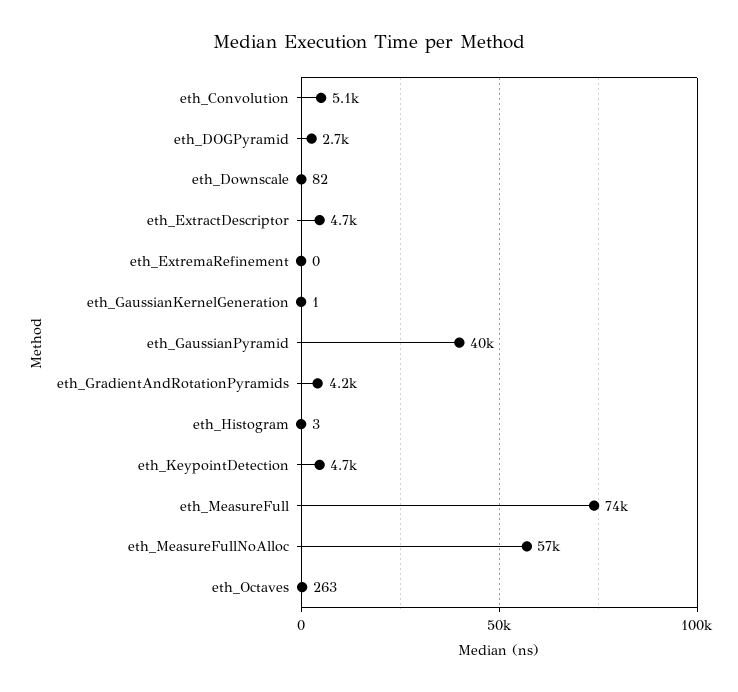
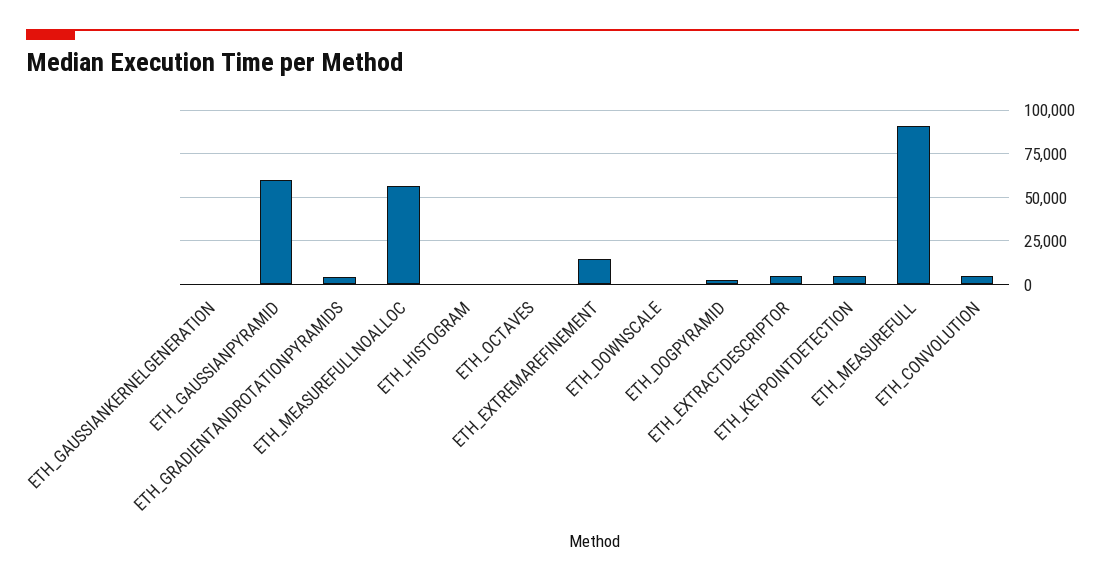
eth_ExtremaRefinement: 0 -> 15000
eth_GaussianPyramid: 40000 -> 60000
eth_MeasureFull: 74000 -> 90000

